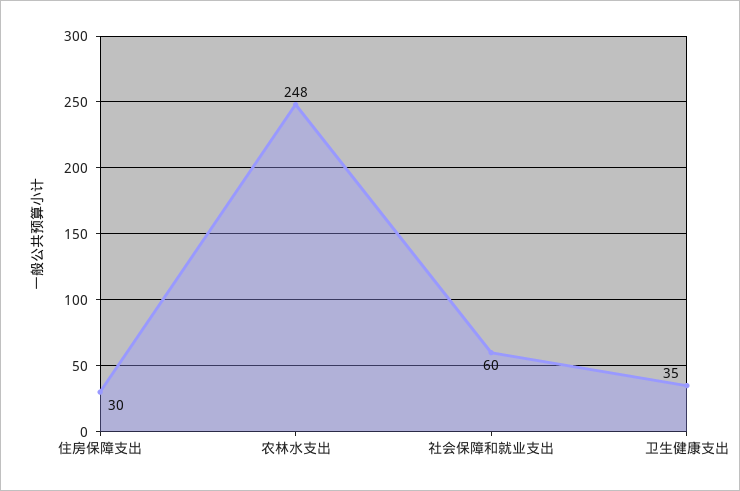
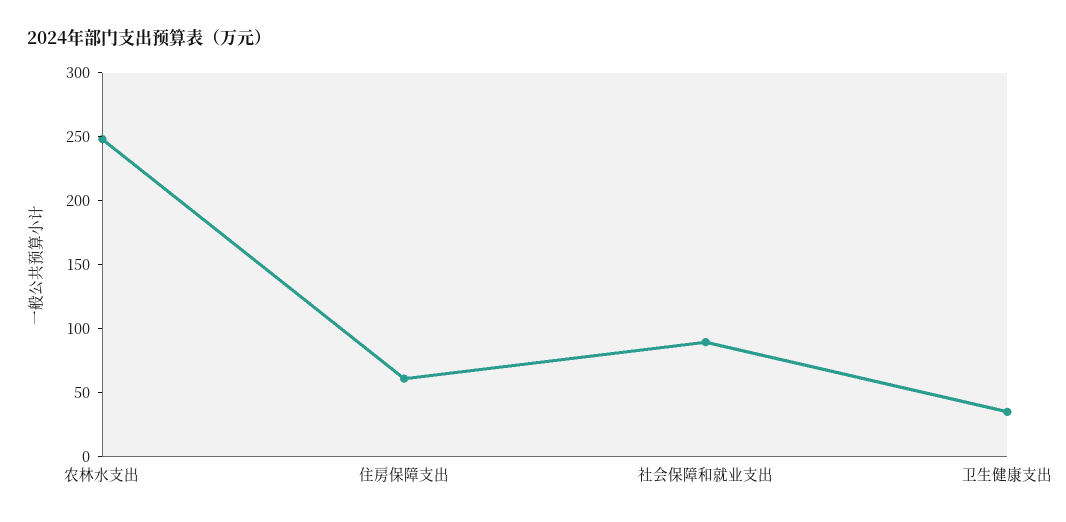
住房保障支出: 30 -> 60
社会保障和就业支出: 60 -> 90

